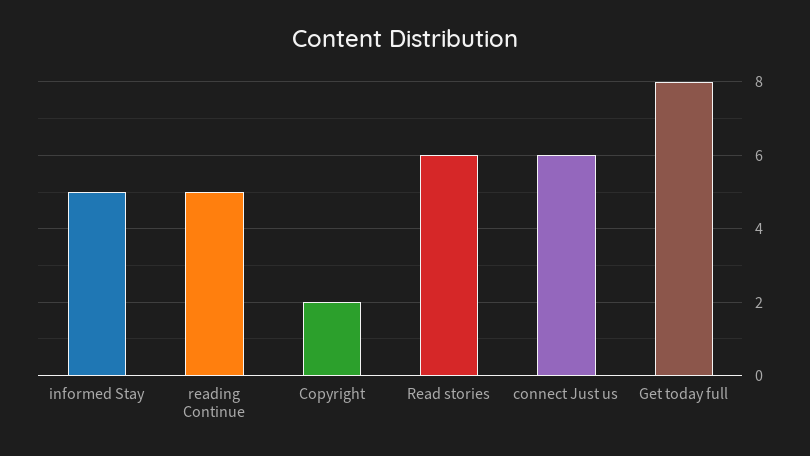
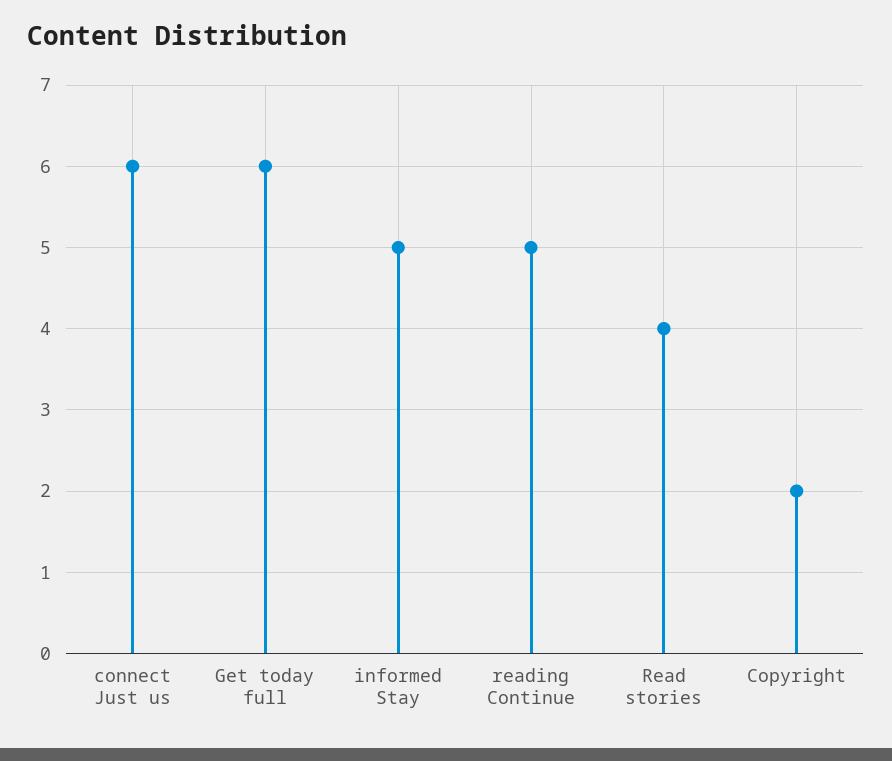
Read stories: 6 -> 4
Get today full: 8 -> 6

